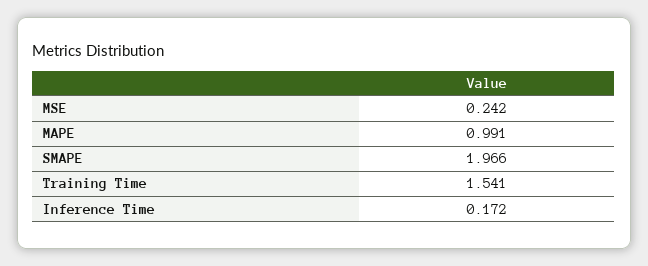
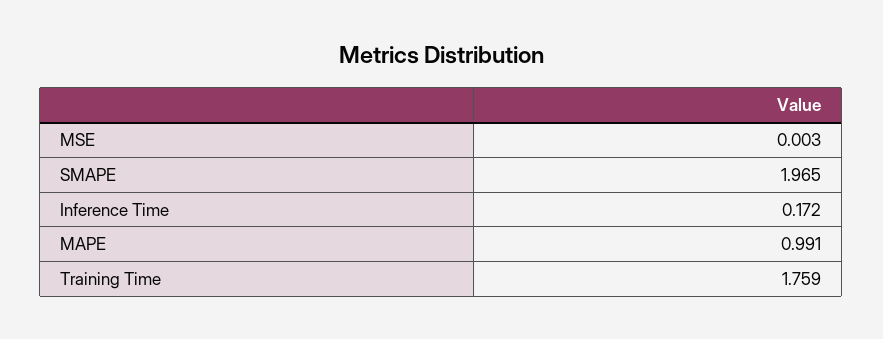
MSE: 0.242 -> 0.003
SMAPE: 1.966 -> 1.965
Training Time: 1.541 -> 1.759

